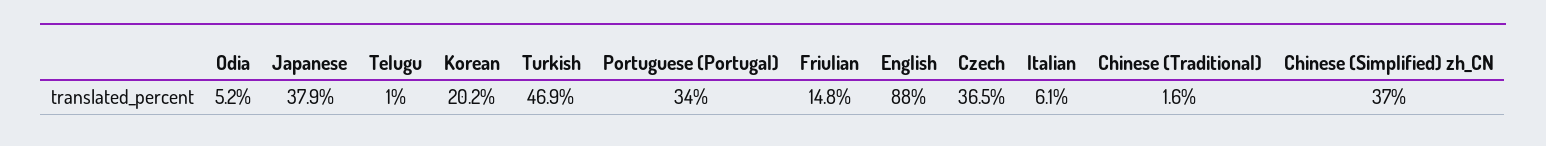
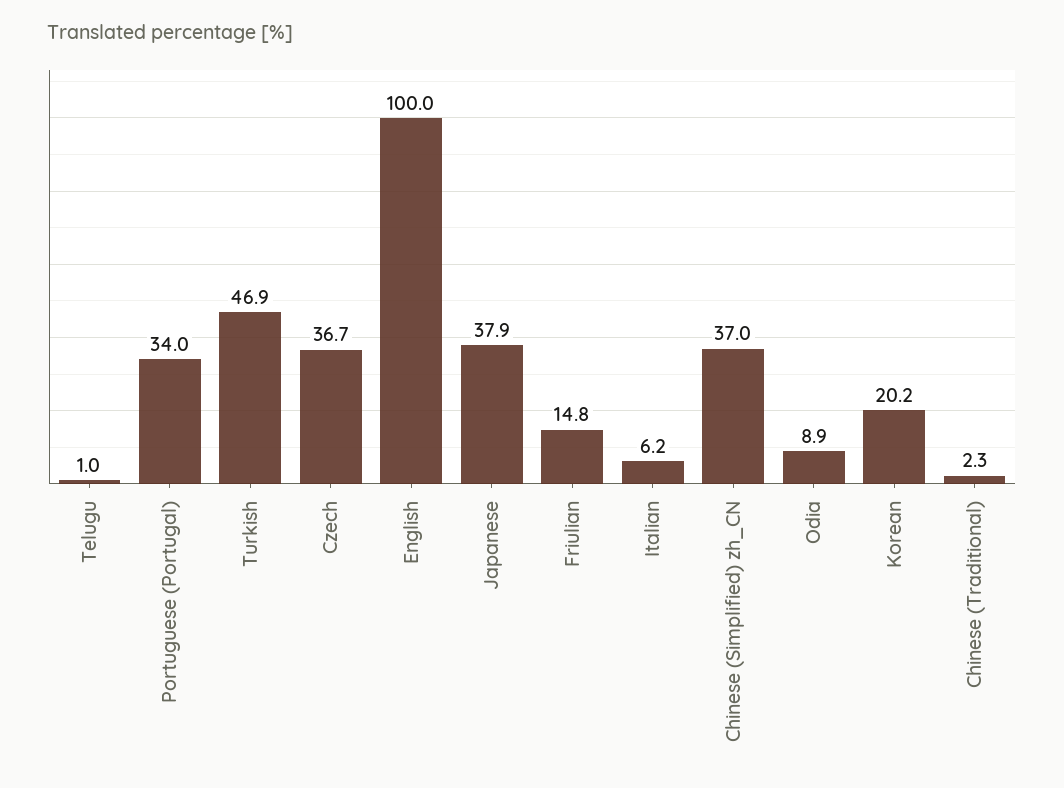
Odia: 5.2 -> 8.9
English: 88 -> 100
Czech: 36.5 -> 36.7
Italian: 6.1 -> 6.2
Chinese (Traditional): 1.6 -> 2.3

